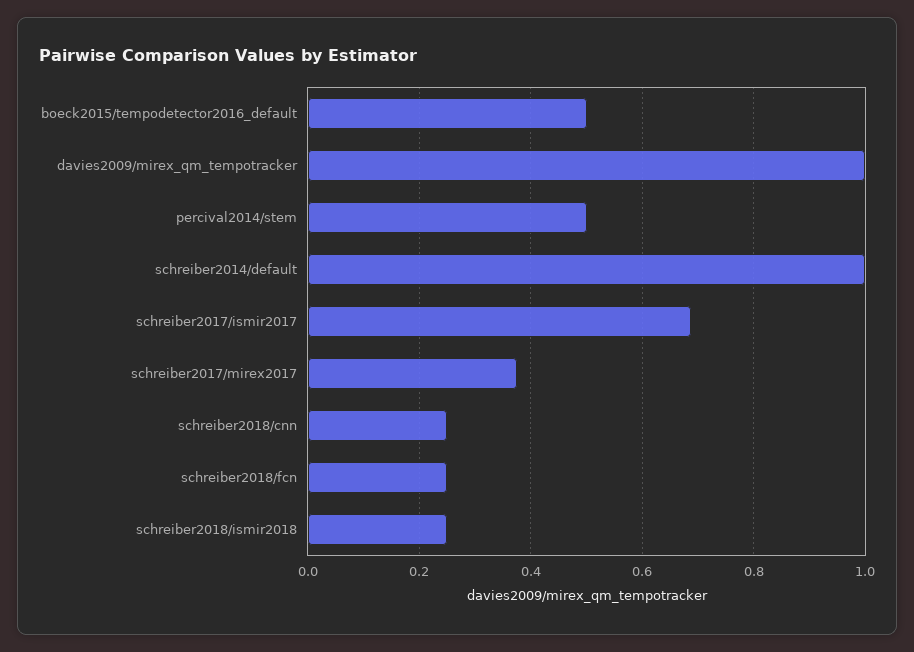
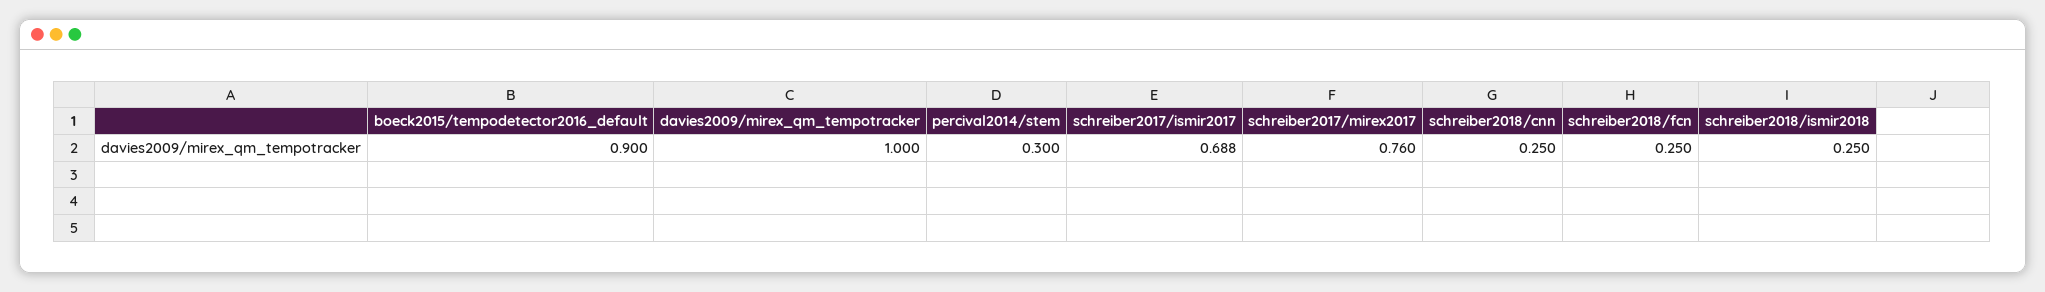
boeck2015/tempodetector2016_default: 0.5 -> 0.9
percival2014/stem: 0.5 -> 0.3
schreiber2014/default: 1 -> none
schreiber2017/mirex2017: 0.38 -> 0.76

